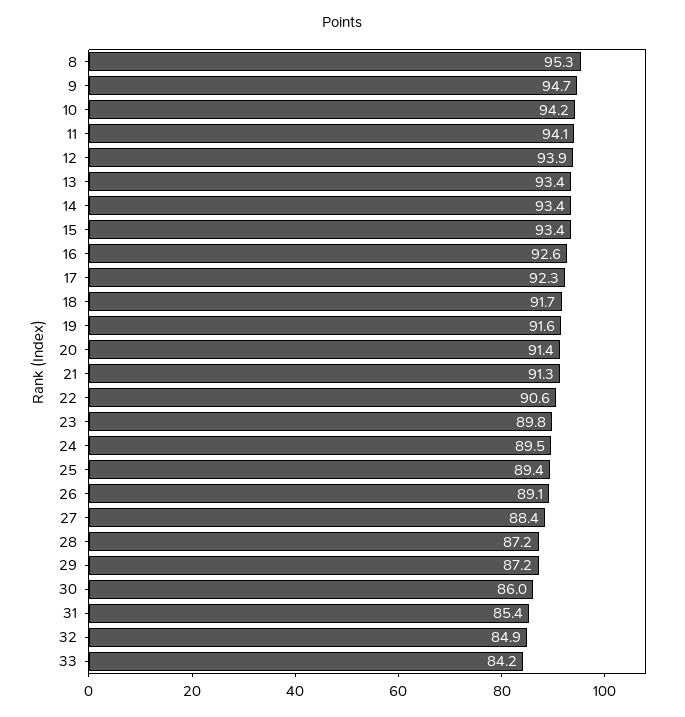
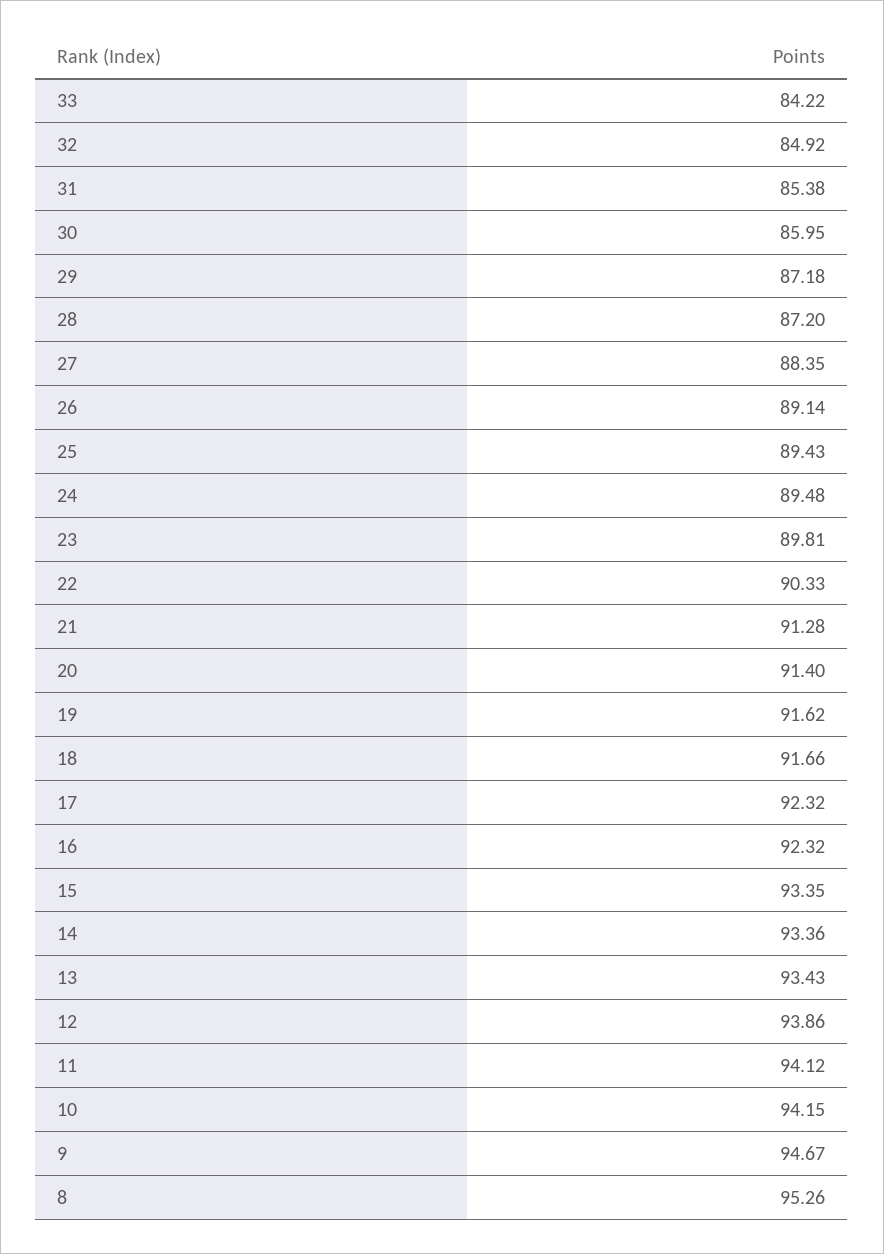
16: 92.6 -> 92.32
22: 90.6 -> 90.33

